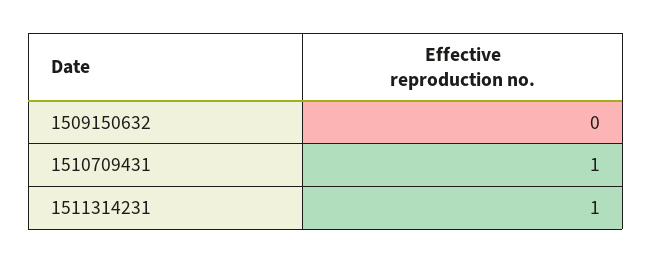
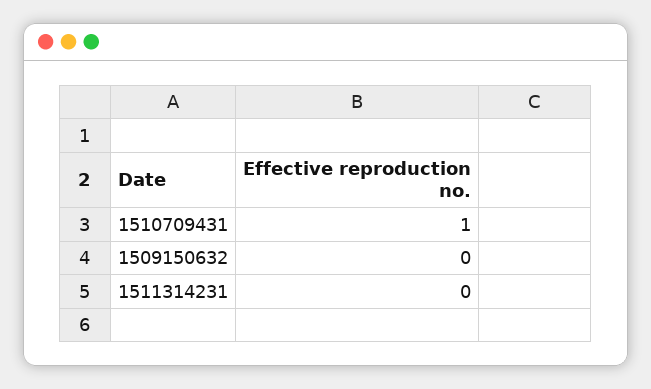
1511314231: 1 -> 0

